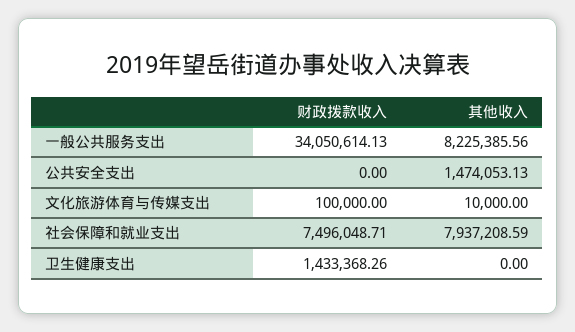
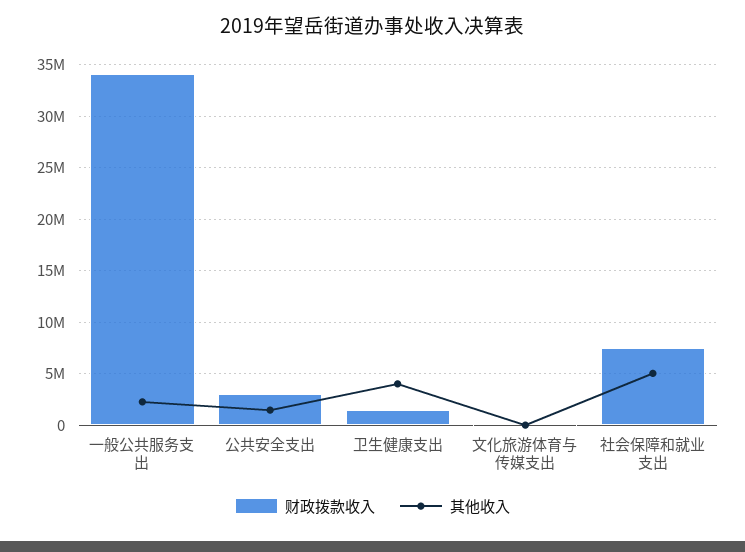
其他收入, 一般公共服务支出: 8225385.56 -> 2000000
财政拨款收入, 公共安全支出: 0 -> 3000000
其他收入, 社会保障和就业支出: 7937208.59 -> 5000000
其他收入, 卫生健康支出: 0 -> 4000000

